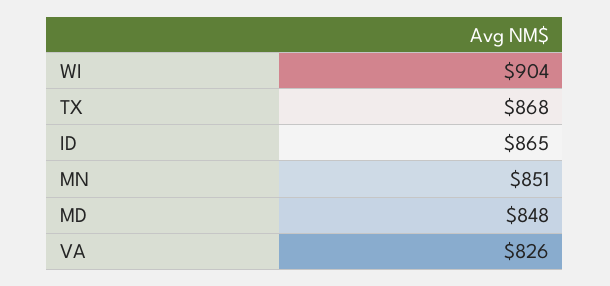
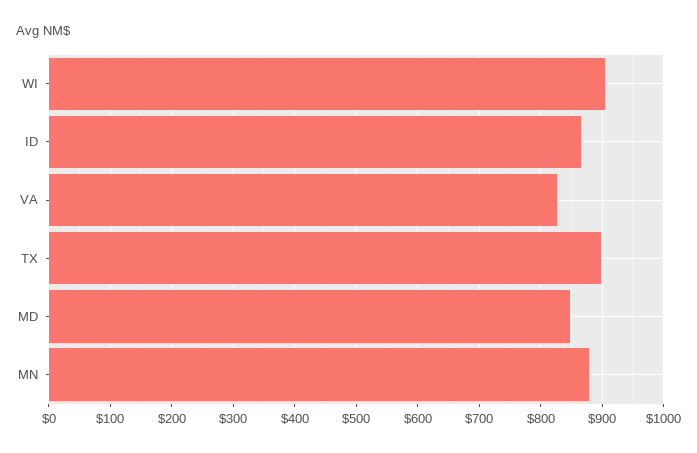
TX: 868 -> 900
MN: 851 -> 880

